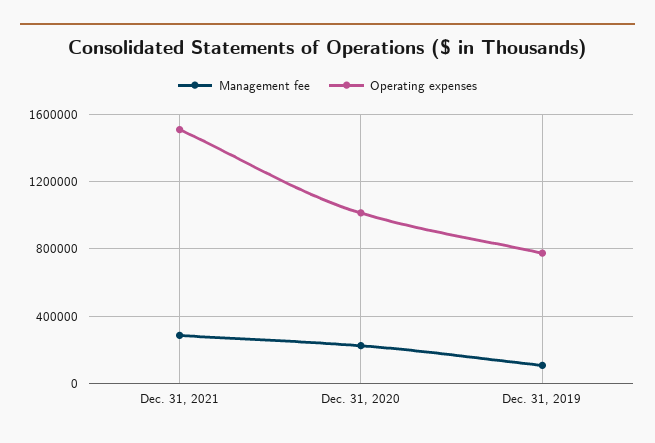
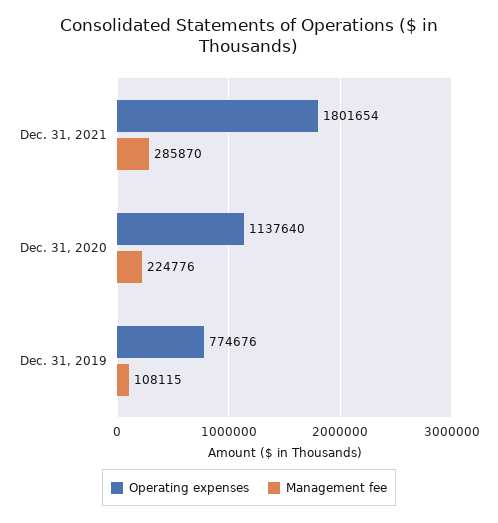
Operating expenses, Dec. 31, 2021: 1500000 -> 1801654
Operating expenses, Dec. 31, 2020: 1000000 -> 1137640

